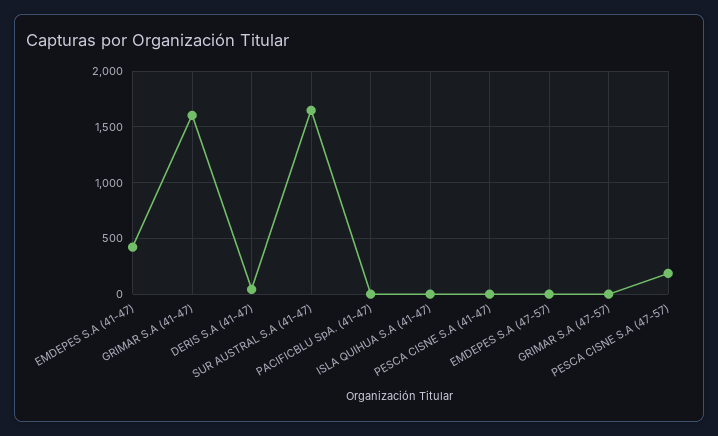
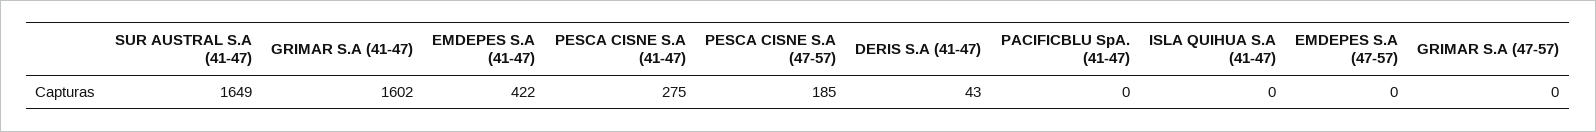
PESCA CISNE S.A (41-47): 0 -> 275

